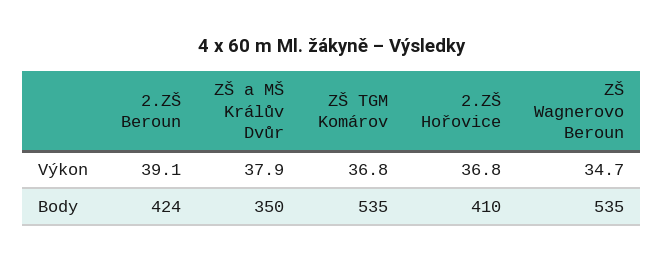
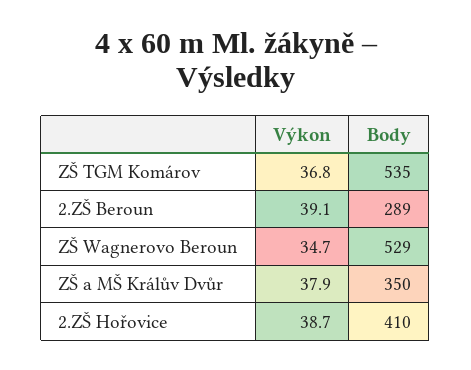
2.ZŠ Hořovice, Výkon: 36.8 -> 38.7
2.ZŠ Beroun, Body: 424 -> 289
ZŠ Wagnerovo Beroun, Body: 535 -> 529

